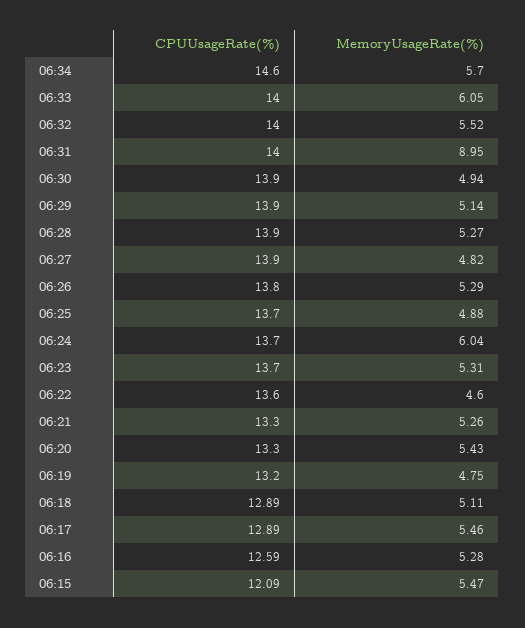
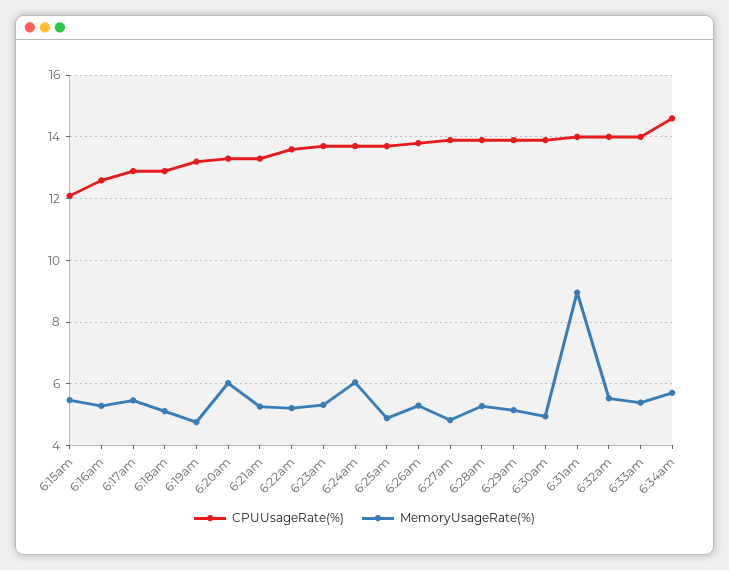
MemoryUsageRate(%), 06:33: 6.05 -> 5.4
MemoryUsageRate(%), 06:22: 4.6 -> 5.2
MemoryUsageRate(%), 06:20: 5.43 -> 6

